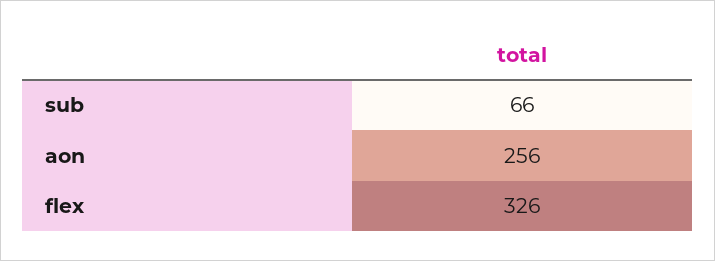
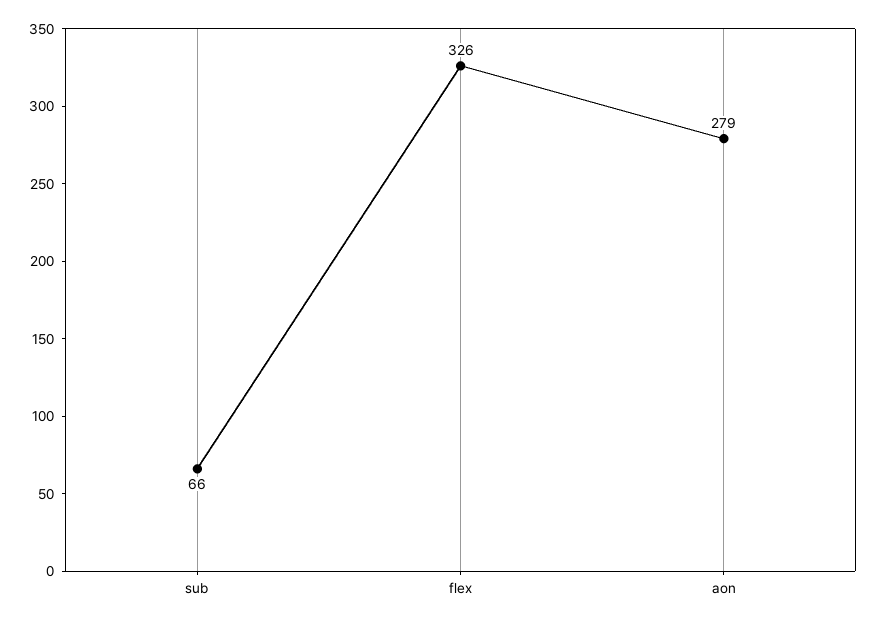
aon: 256 -> 279

